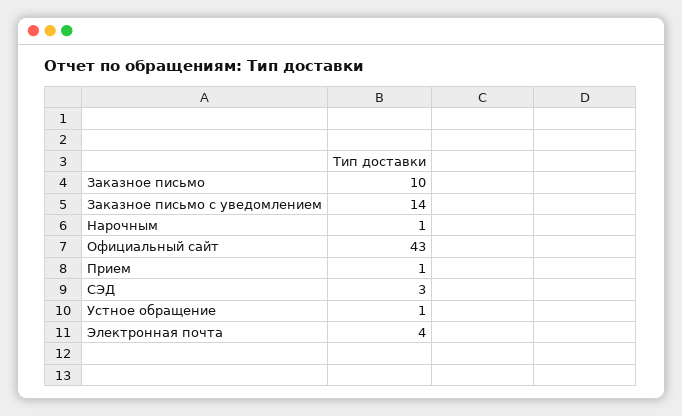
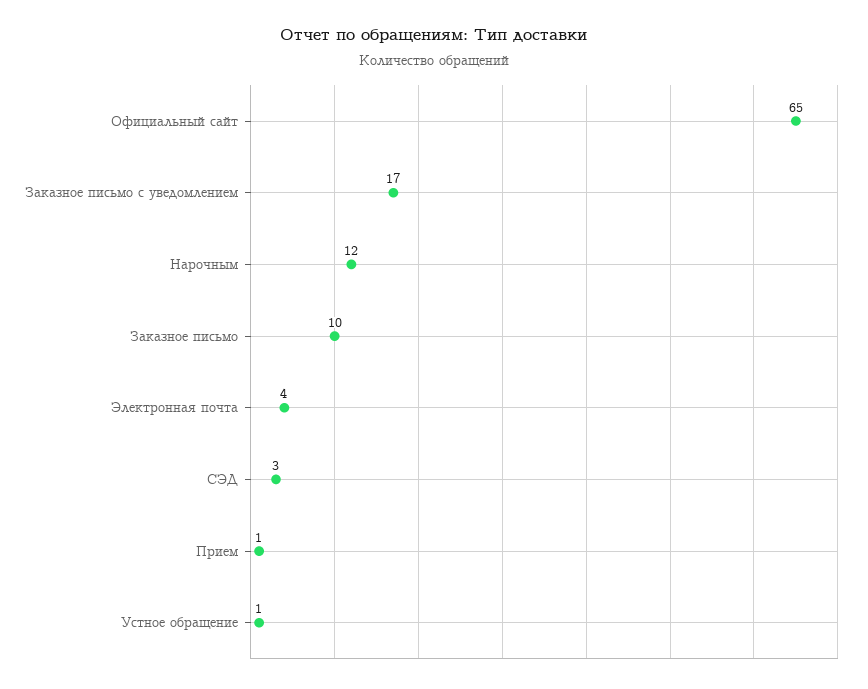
Заказное письмо с уведомлением: 14 -> 17
Нарочным: 1 -> 12
Официальный сайт: 43 -> 65

